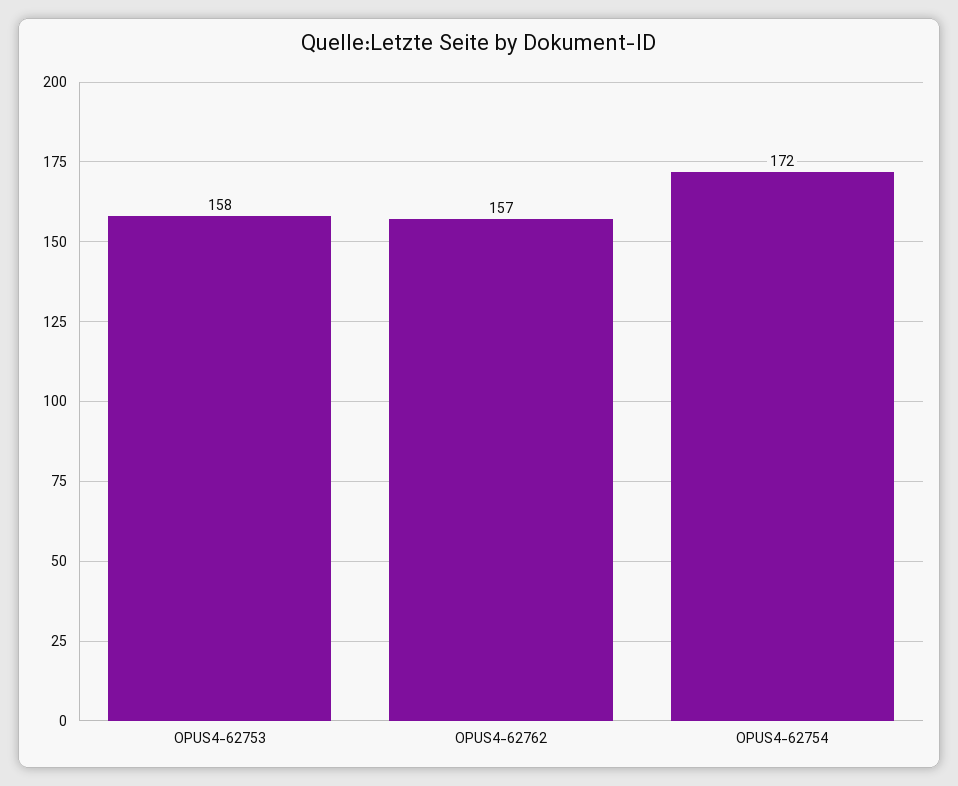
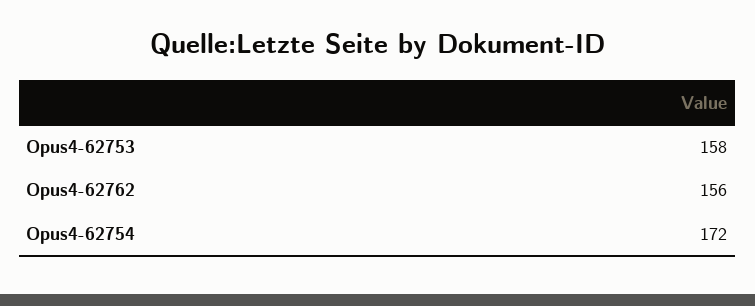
OPUS4-62762: 157 -> 156

